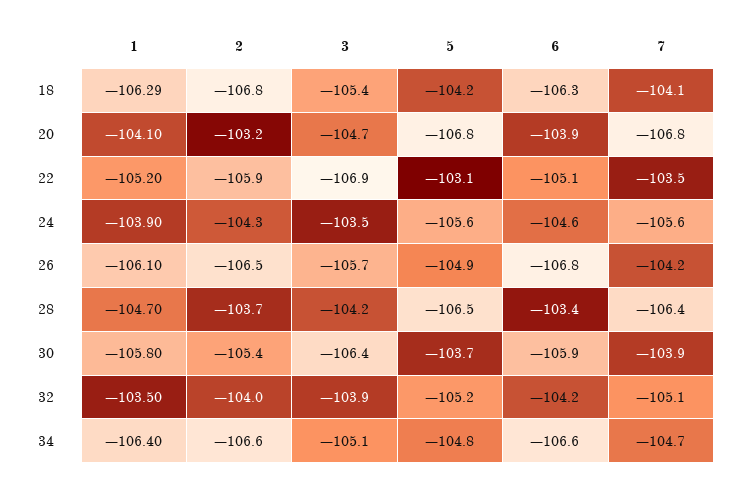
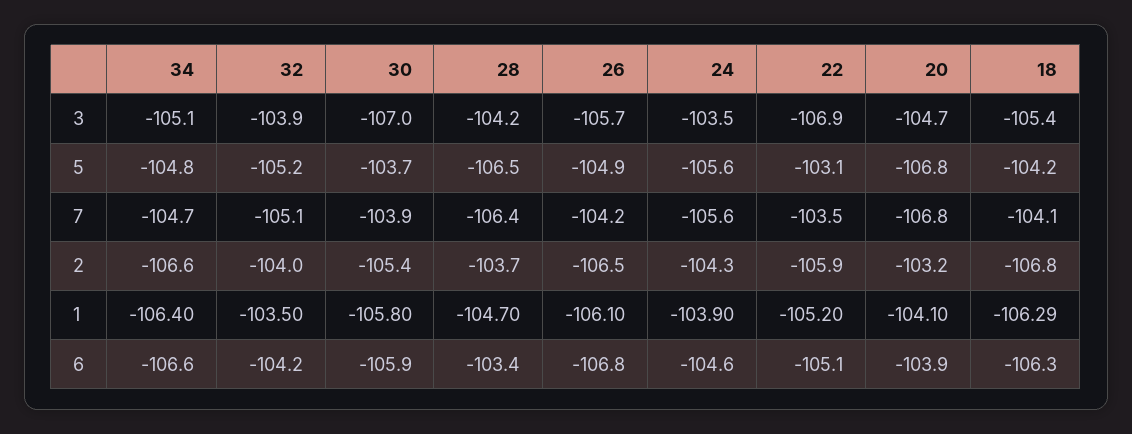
3, 30: -106.4 -> -107

